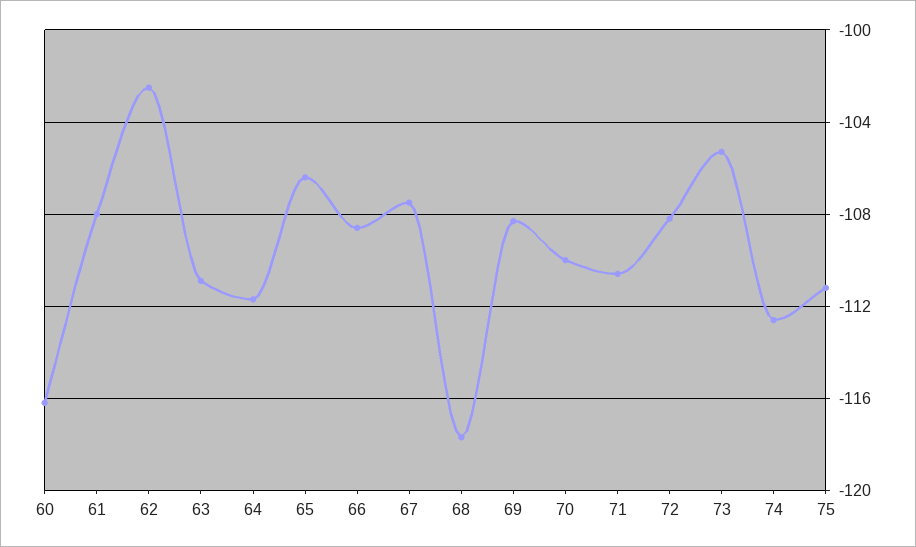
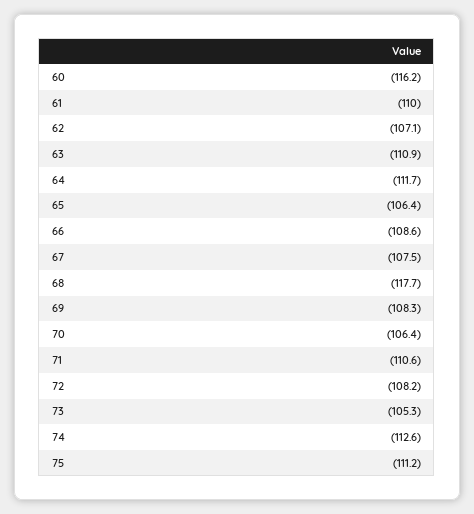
61: -108 -> -110
62: -102.5 -> -107.1
70: -110 -> -106.4

